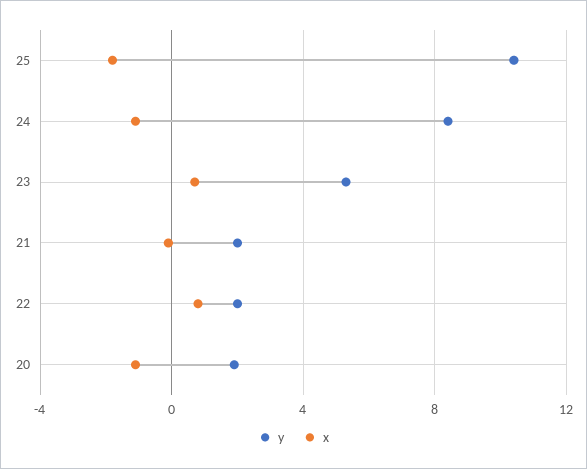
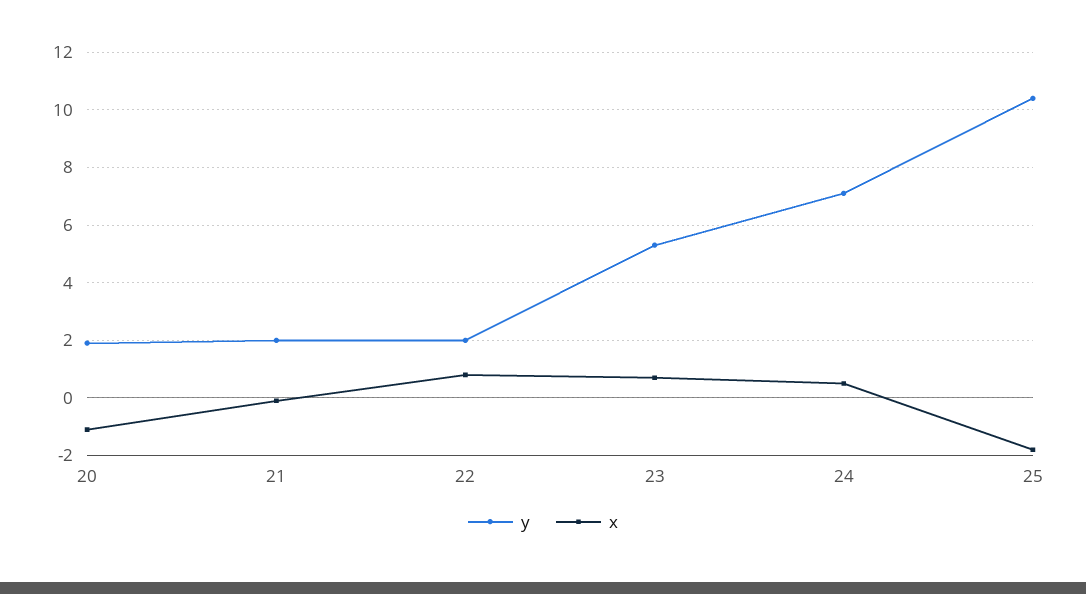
y, 24: 8.5 -> 7
x, 24: -1 -> 0.5

